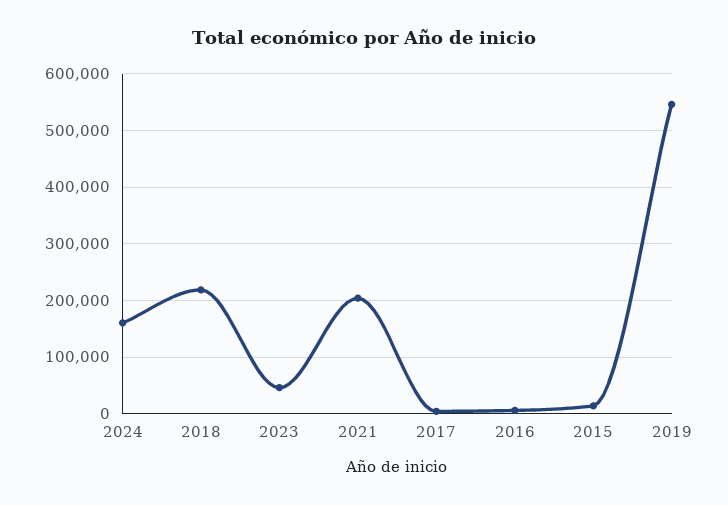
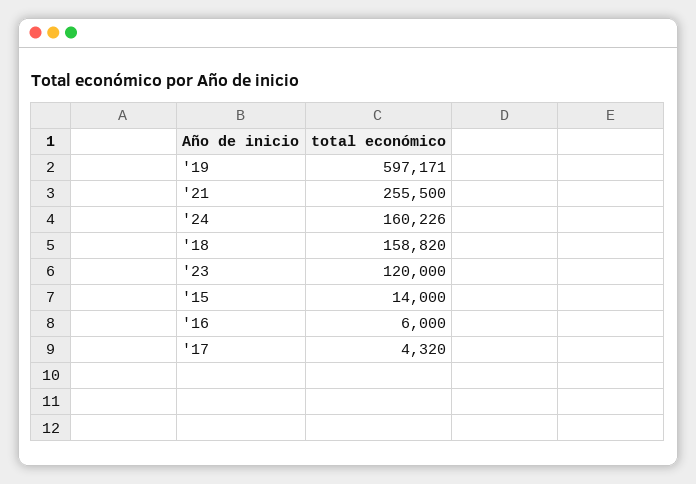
2018: 220000 -> 158820
2023: 40000 -> 120000
2021: 200000 -> 255500
2019: 540000 -> 597171

